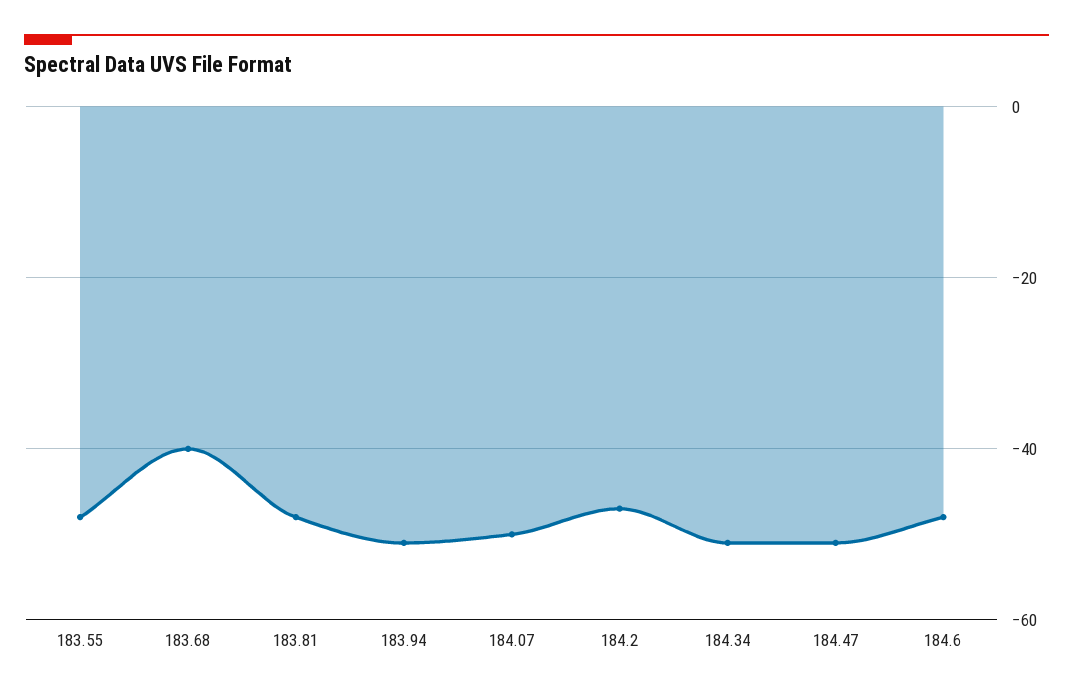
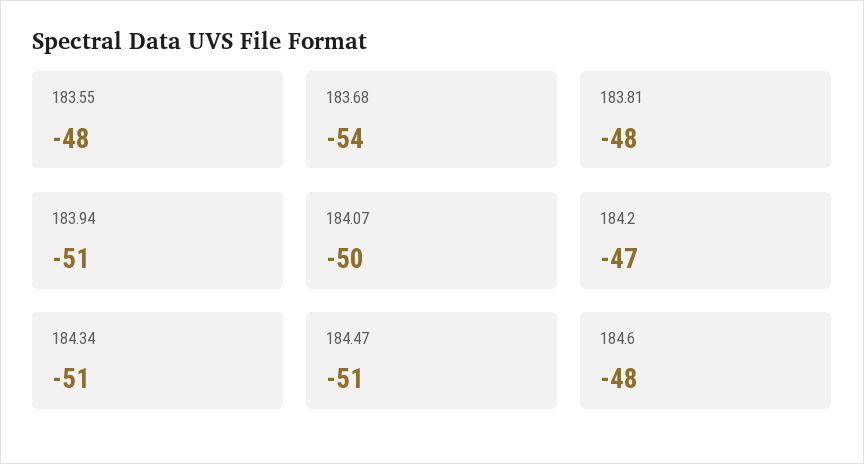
183.68: -40 -> -54

